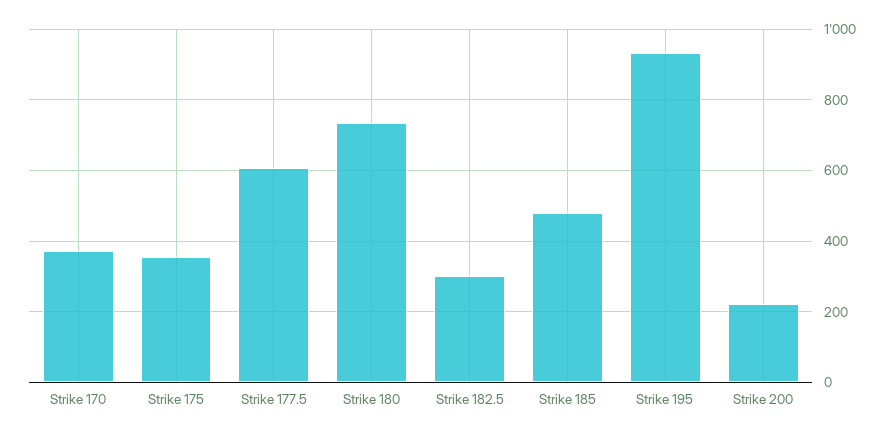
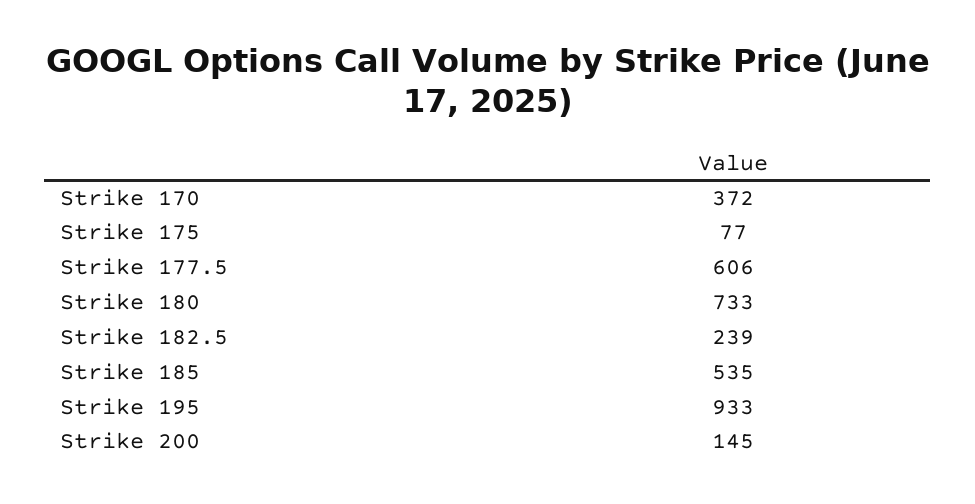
Strike 175: 360 -> 77
Strike 182.5: 300 -> 239
Strike 185: 480 -> 535
Strike 200: 220 -> 145

